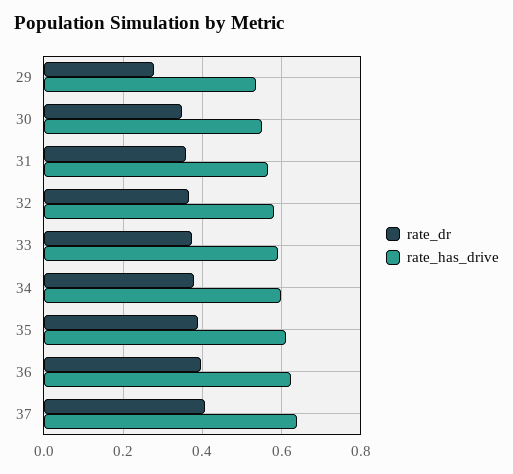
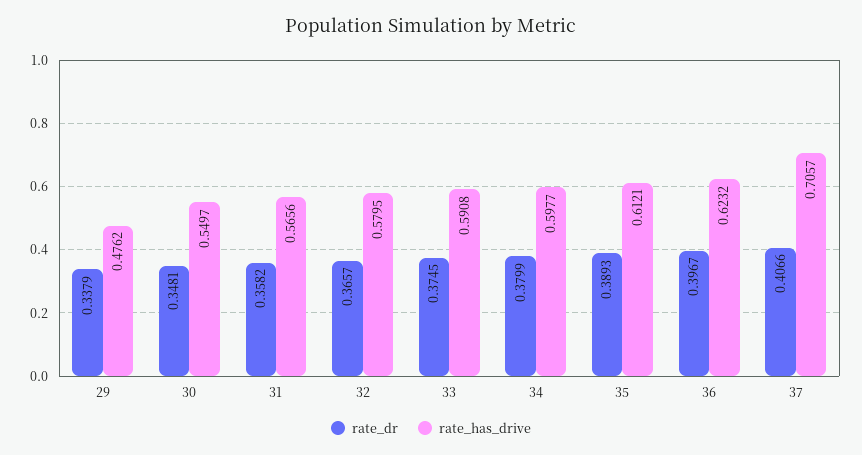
rate_dr, 29: 0.28 -> 0.3379
rate_has_drive, 29: 0.54 -> 0.4762
rate_has_drive, 37: 0.64 -> 0.7057

